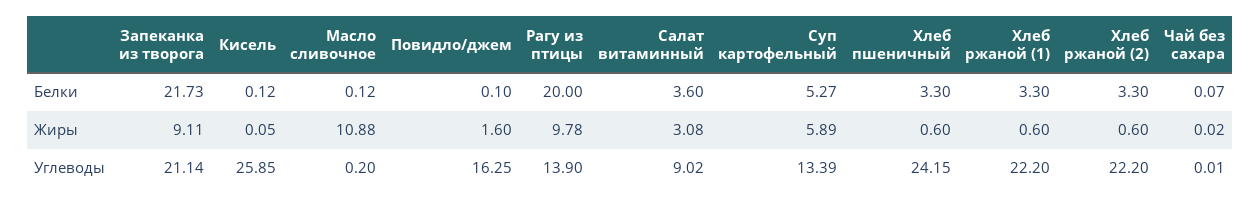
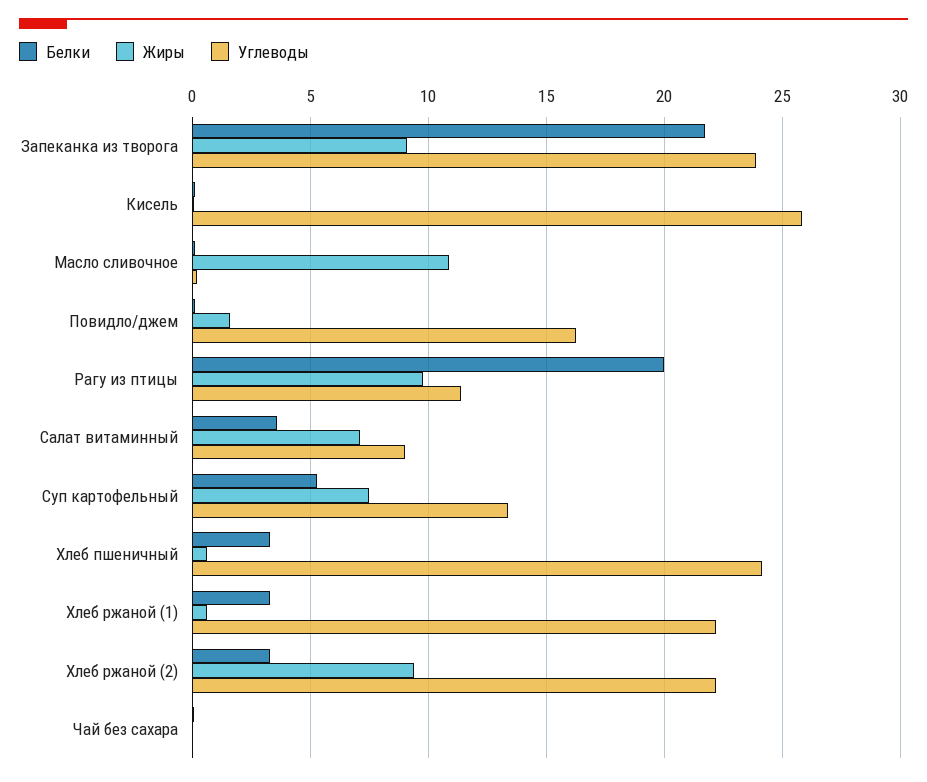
Жиры, Салат витаминный: 3.08 -> 7
Жиры, Суп картофельный: 5.89 -> 7.5
Жиры, Хлеб ржаной (2): 0.6 -> 9.5
Углеводы, Запеканка из творога: 21.14 -> 24
Углеводы, Рагу из птицы: 13.9 -> 11.5

